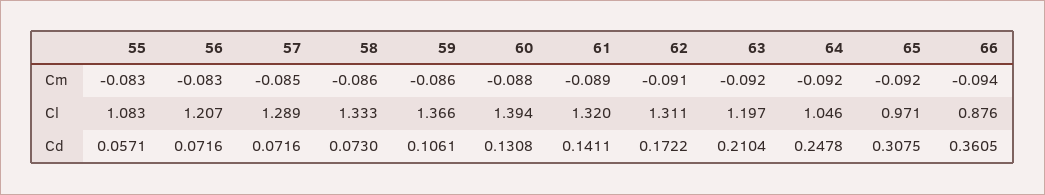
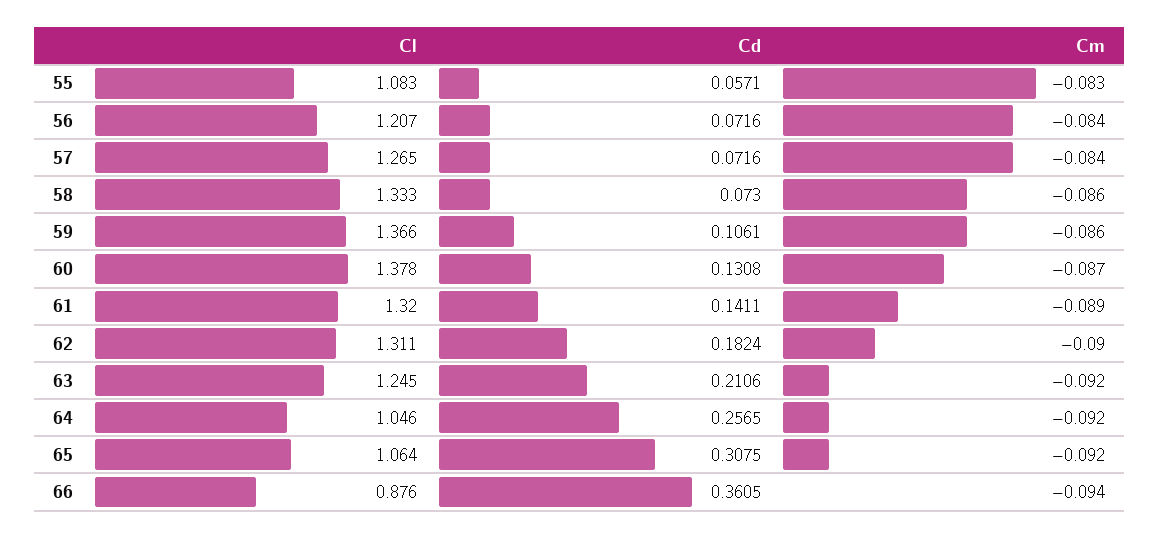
56, Cm: -0.083 -> -0.084
57, Cm: -0.085 -> -0.084
60, Cm: -0.088 -> -0.087
62, Cm: -0.091 -> -0.09
57, Cl: 1.289 -> 1.265
60, Cl: 1.394 -> 1.378
63, Cl: 1.197 -> 1.245
65, Cl: 0.971 -> 1.064
62, Cd: 0.1722 -> 0.1824
63, Cd: 0.2104 -> 0.2106
64, Cd: 0.2478 -> 0.2565

